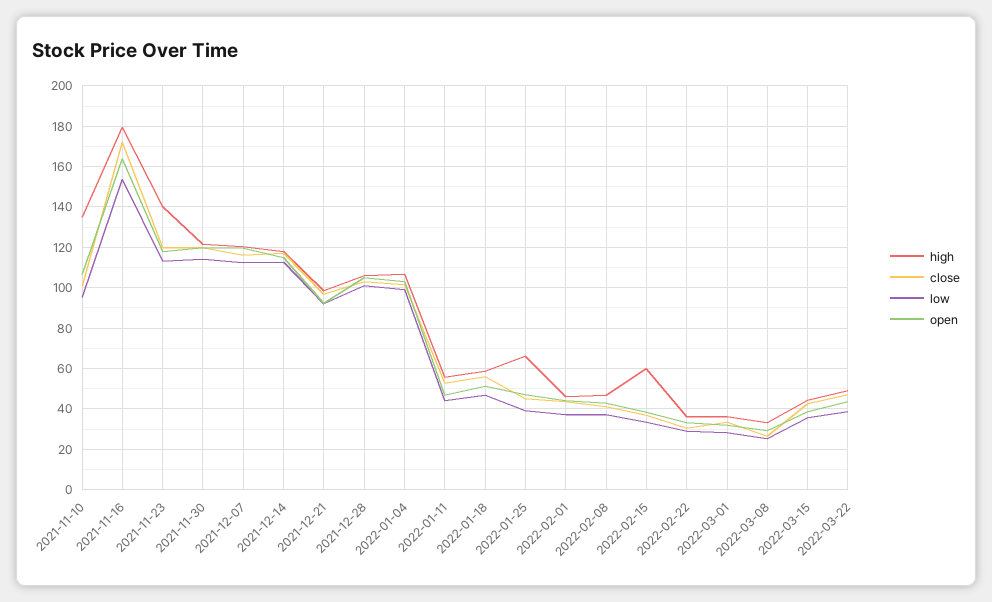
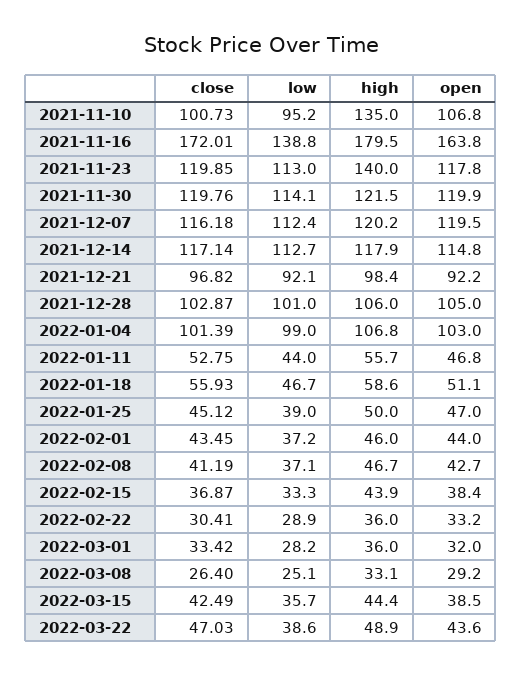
low, 2021-11-16: 155 -> 138.8
high, 2022-01-25: 65 -> 50
high, 2022-02-15: 60 -> 43.9

